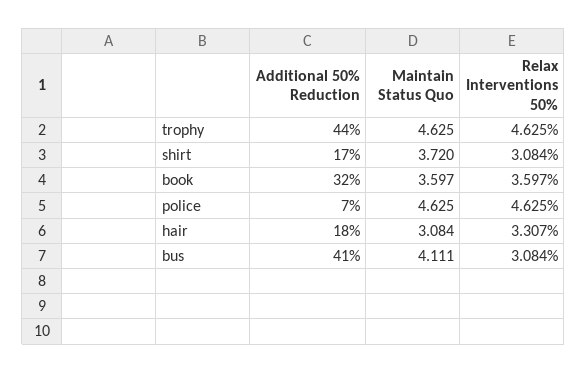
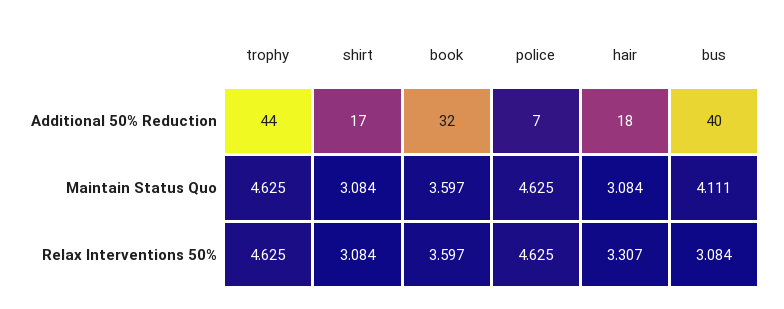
Maintain Status Quo, shirt: 3.72 -> 3.084
Additional 50% Reduction, bus: 41 -> 40

